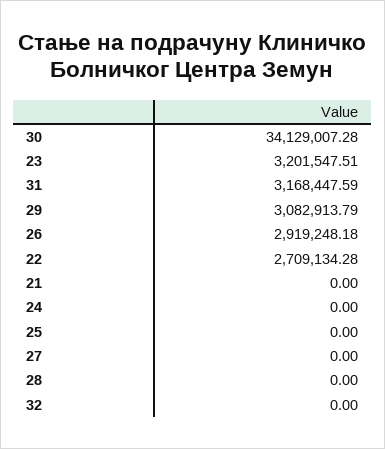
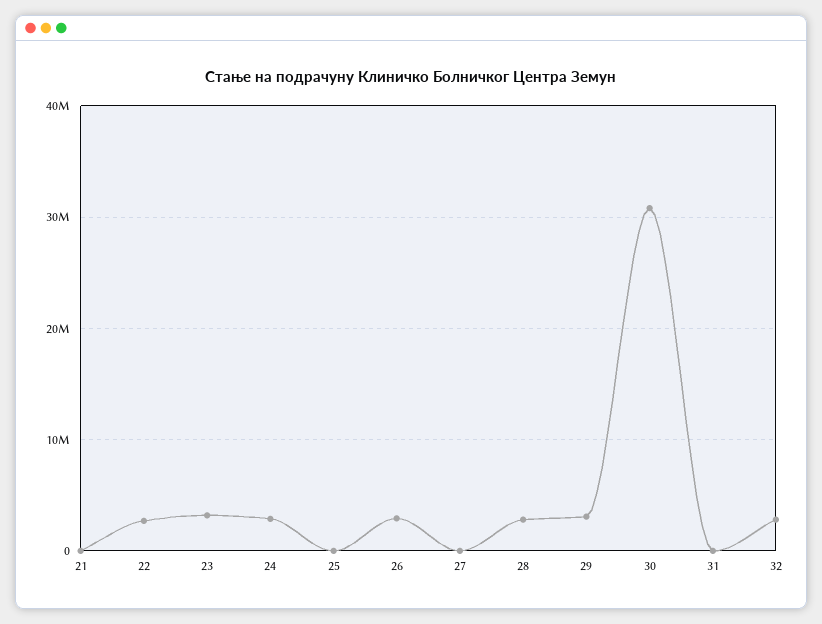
30: 34129007.28 -> 31000000
31: 3168447.59 -> 0
24: 0 -> 3000000
28: 0 -> 3000000
32: 0 -> 3000000

